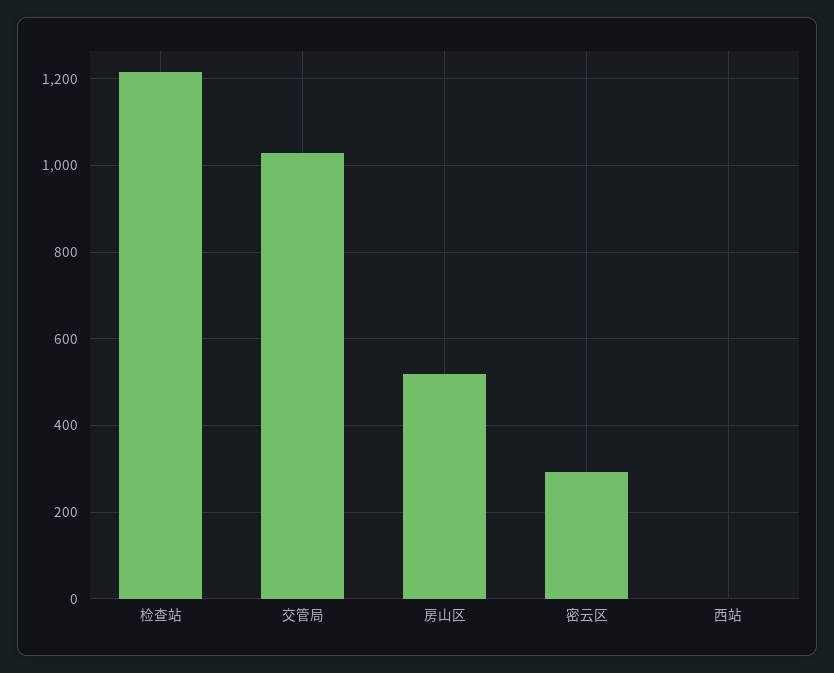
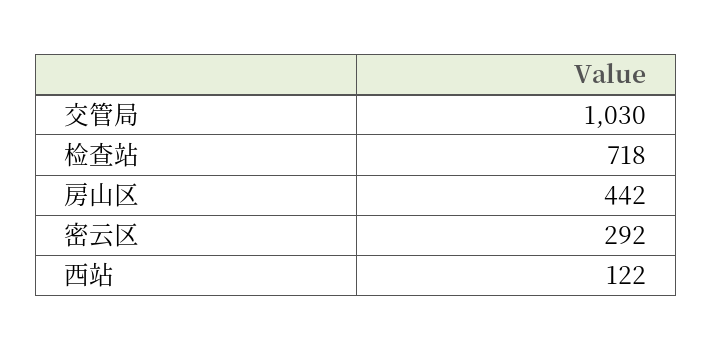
检查站: 1220 -> 718
房山区: 520 -> 442
西站: 0 -> 122

